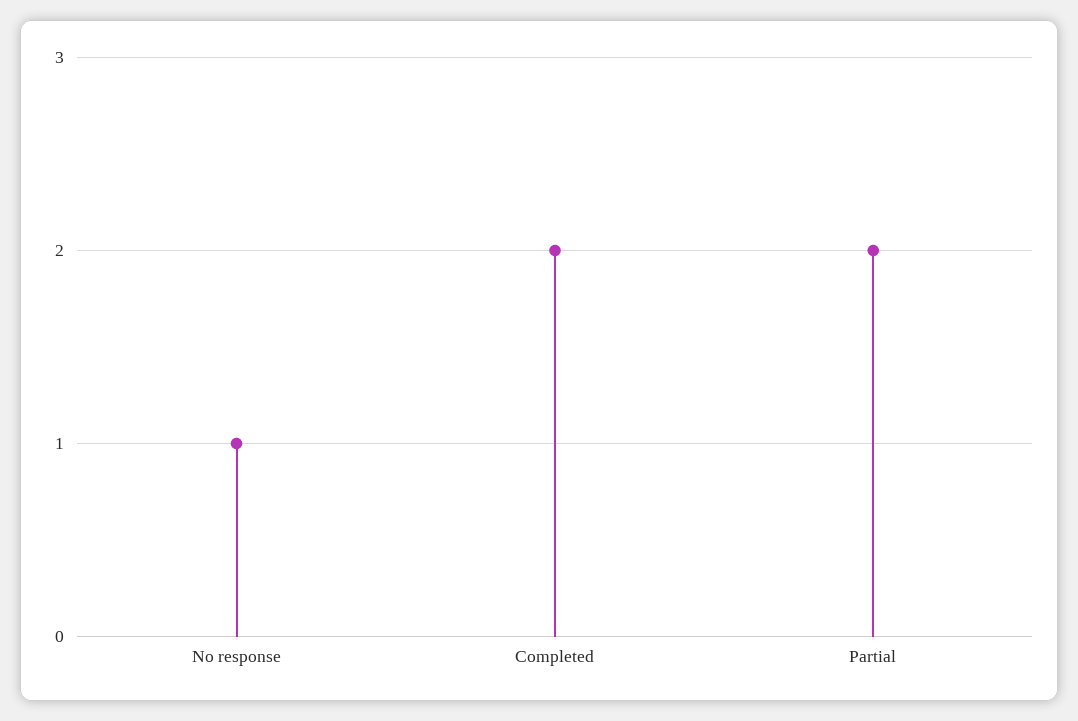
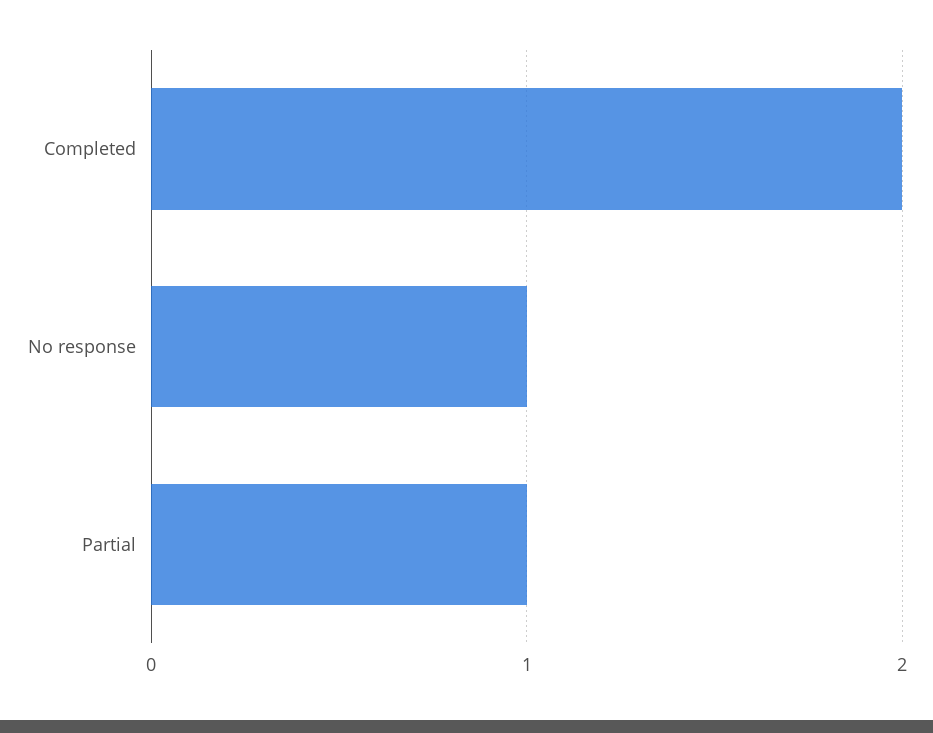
Partial: 2 -> 1

